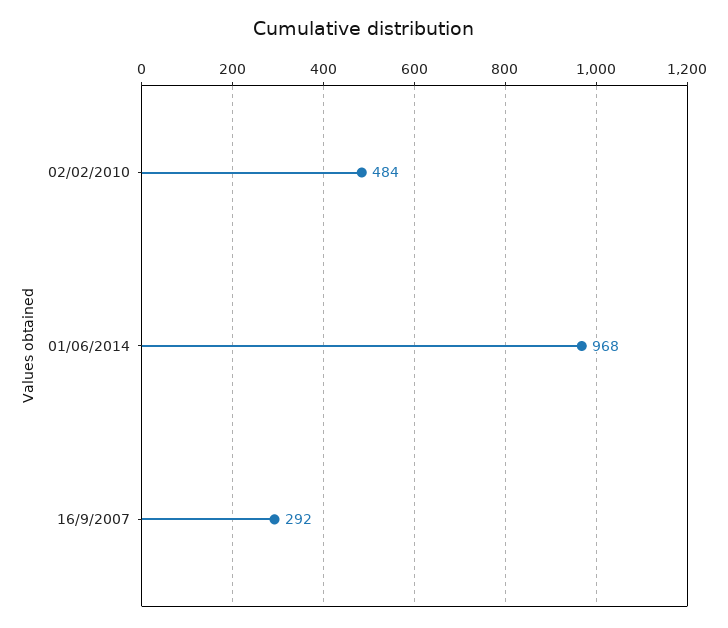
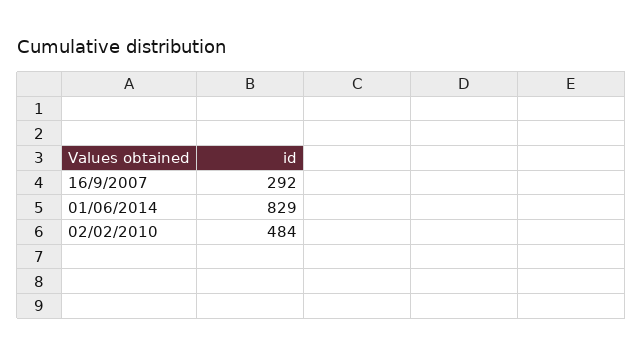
01/06/2014: 968 -> 829

